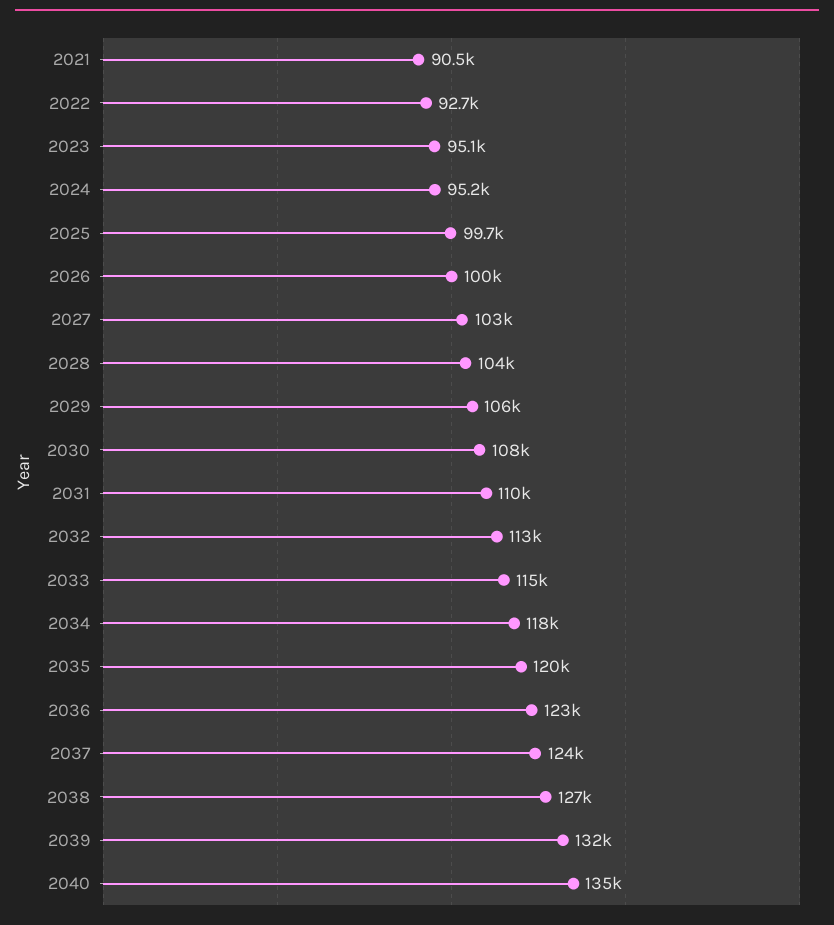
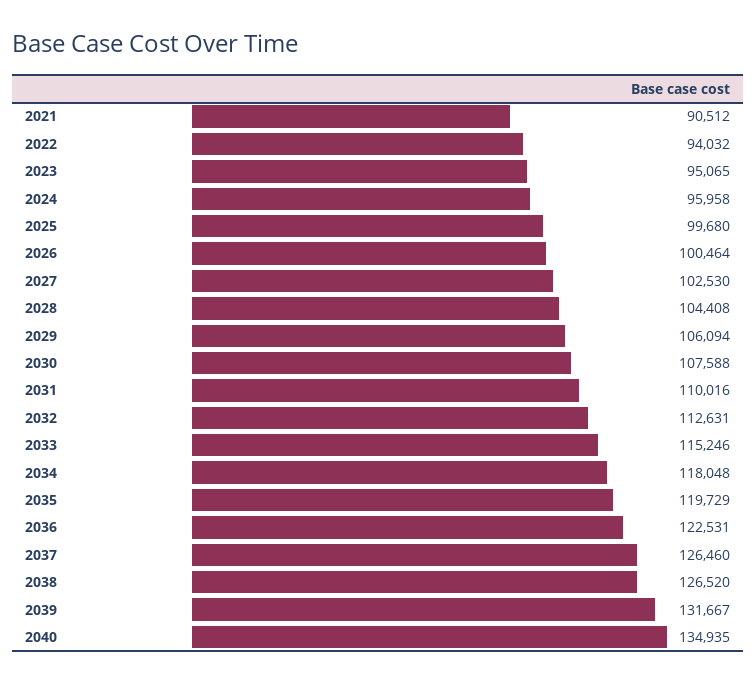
2022: 92700 -> 94032
2024: 95200 -> 95958
2037: 124000 -> 126460

